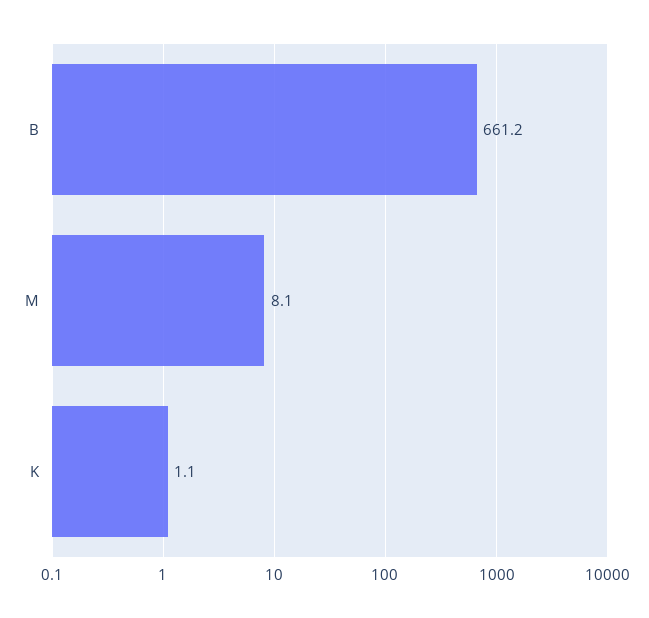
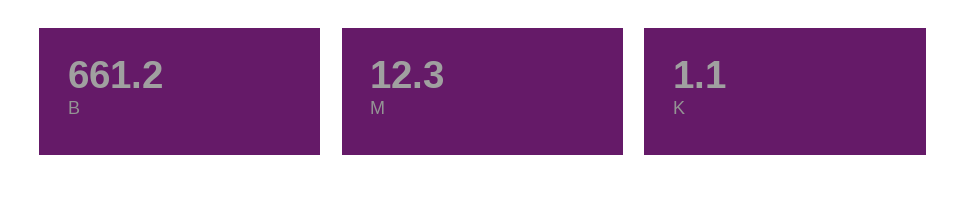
M: 8.1 -> 12.3

